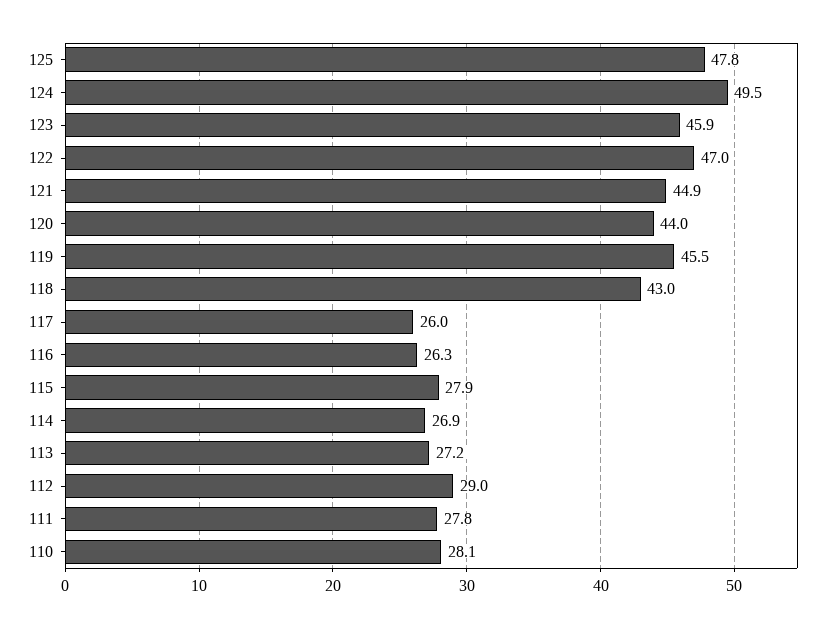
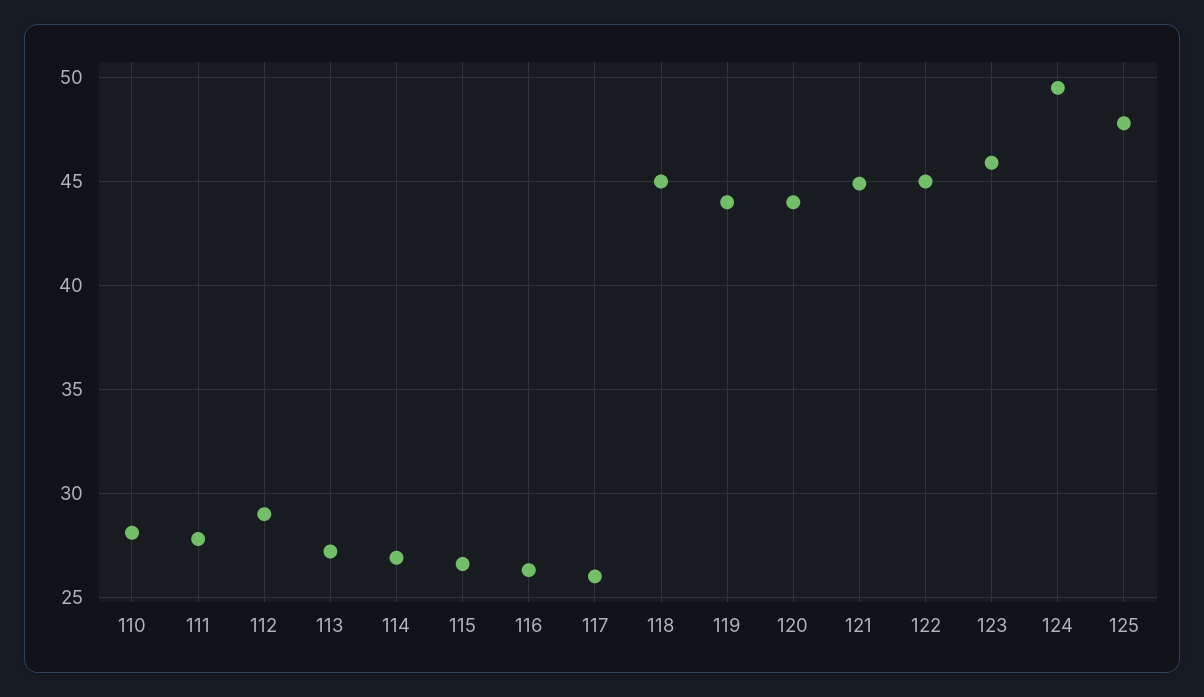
122: 47 -> 45
119: 45.5 -> 44
118: 43 -> 45
115: 27.9 -> 26.5

